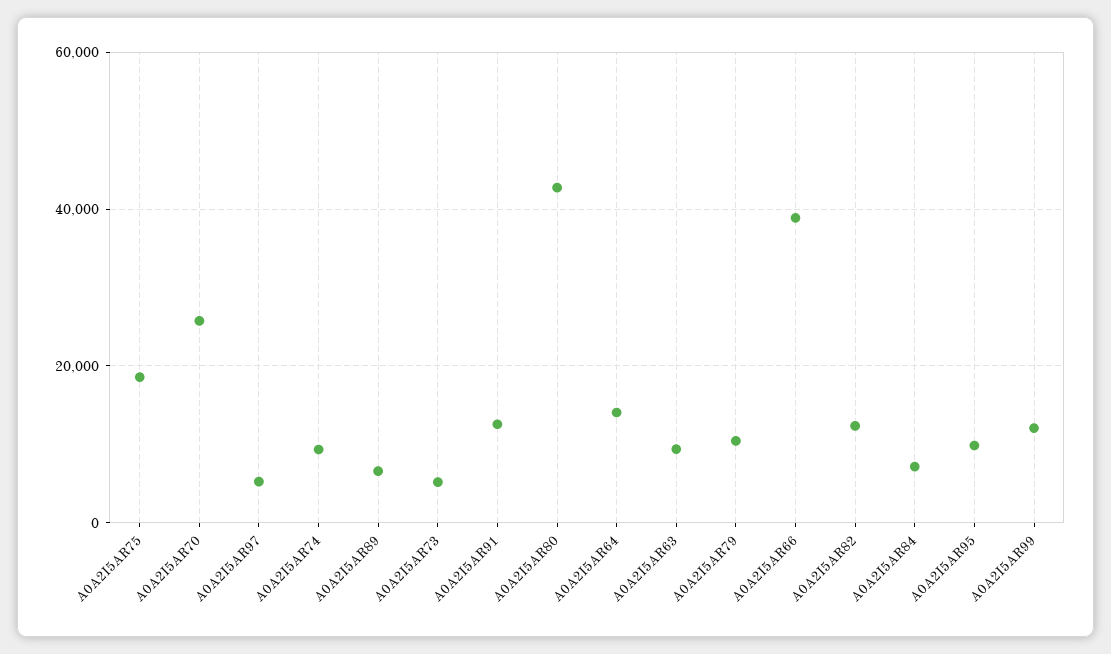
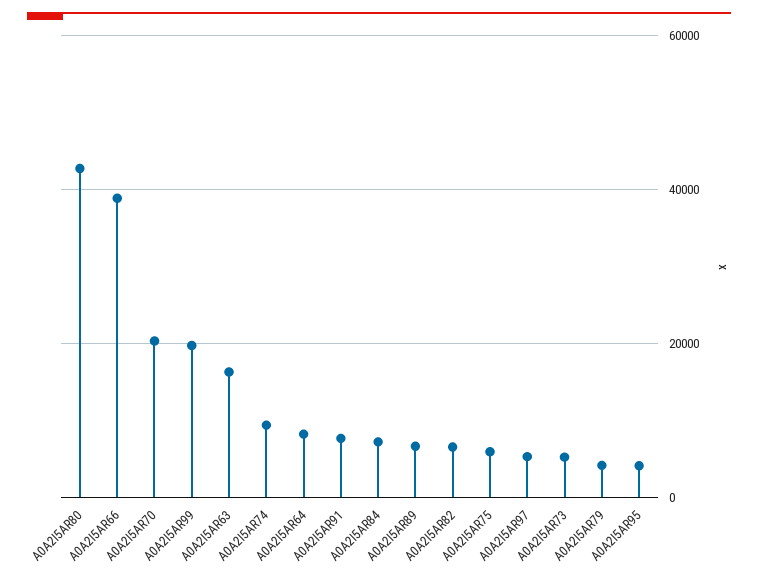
A0A2I5AR75: 18000 -> 6000
A0A2I5AR70: 26000 -> 20000
A0A2I5AR91: 12000 -> 8000
A0A2I5AR64: 14000 -> 8000
A0A2I5AR63: 10000 -> 16000
A0A2I5AR79: 10000 -> 4000
A0A2I5AR82: 12000 -> 6000
A0A2I5AR95: 10000 -> 4000
A0A2I5AR99: 12000 -> 20000

